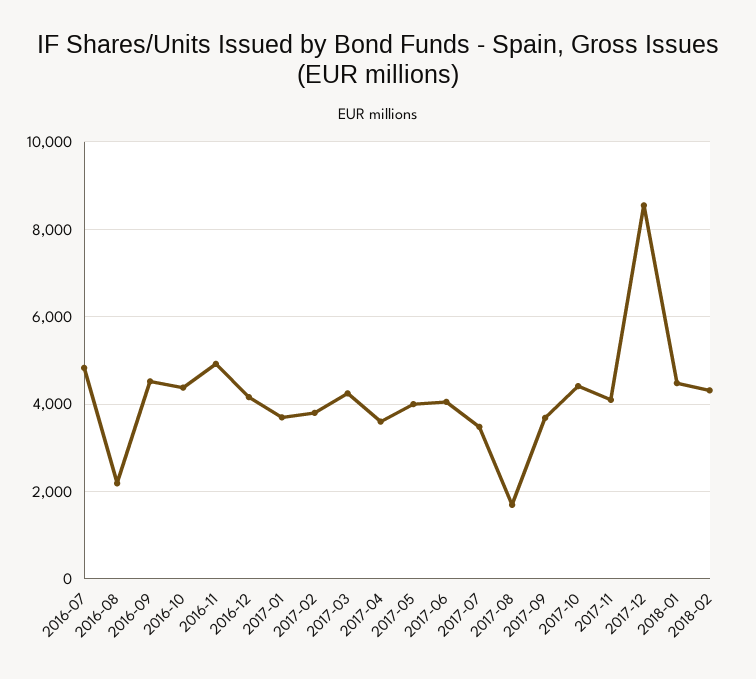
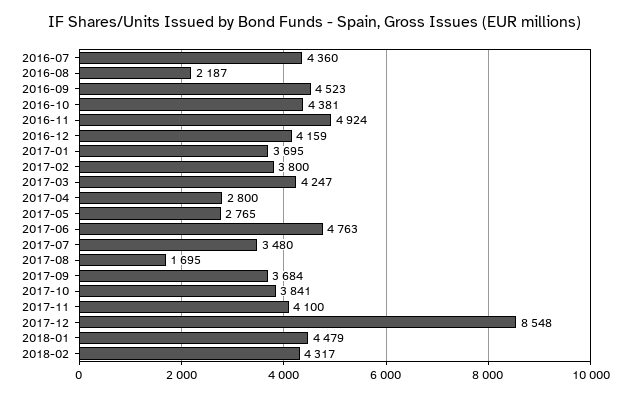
2016-07: 4800 -> 4360
2017-04: 3600 -> 2800
2017-05: 4000 -> 2765
2017-06: 4000 -> 4763
2017-10: 4400 -> 3841

